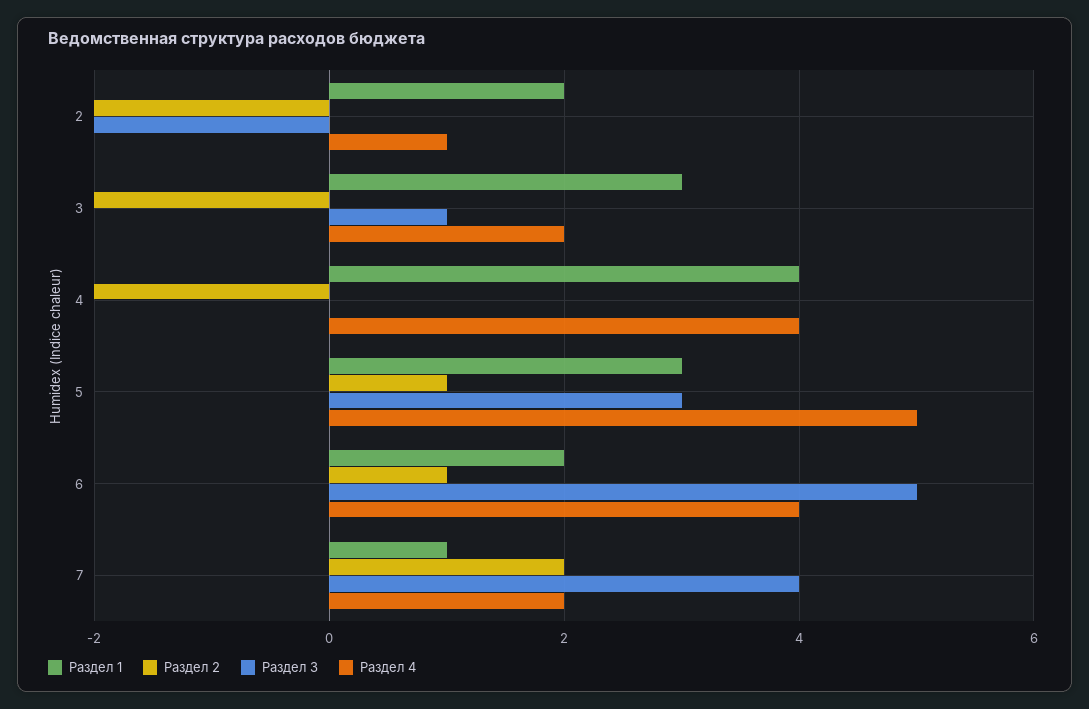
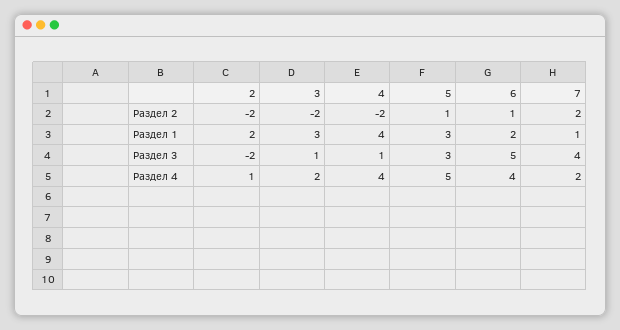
Раздел 3, 4: 0 -> 1

